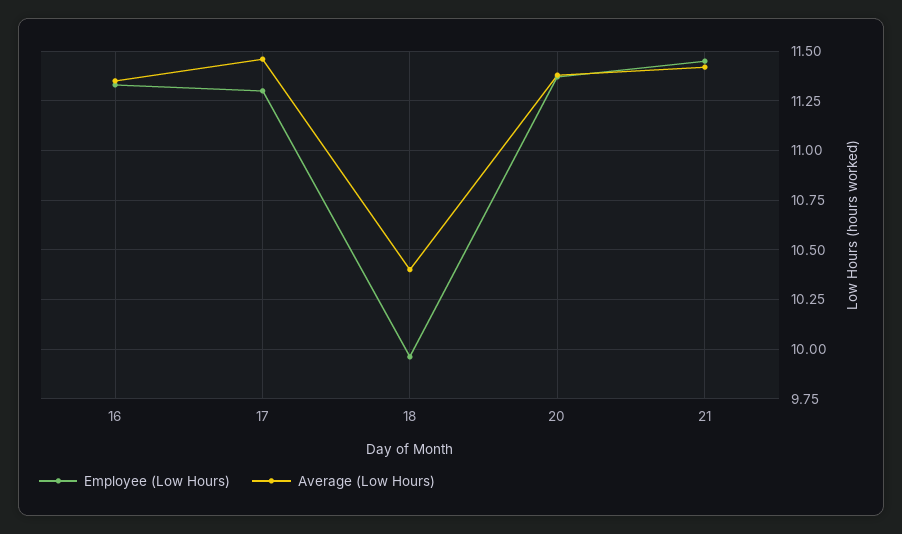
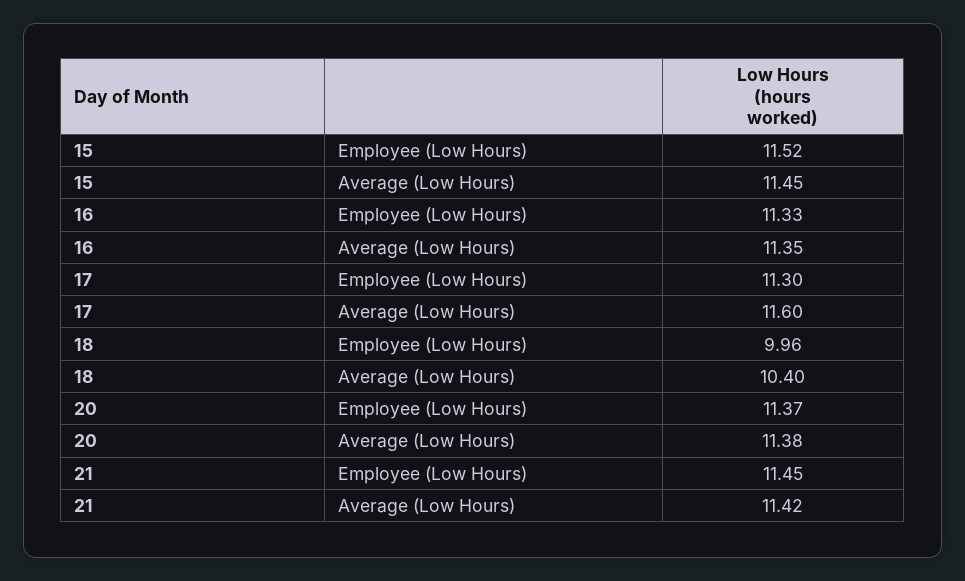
Average (Low Hours), 17: 11.45 -> 11.6
Employee (Low Hours), 15: none -> 11.52
Average (Low Hours), 15: none -> 11.45

